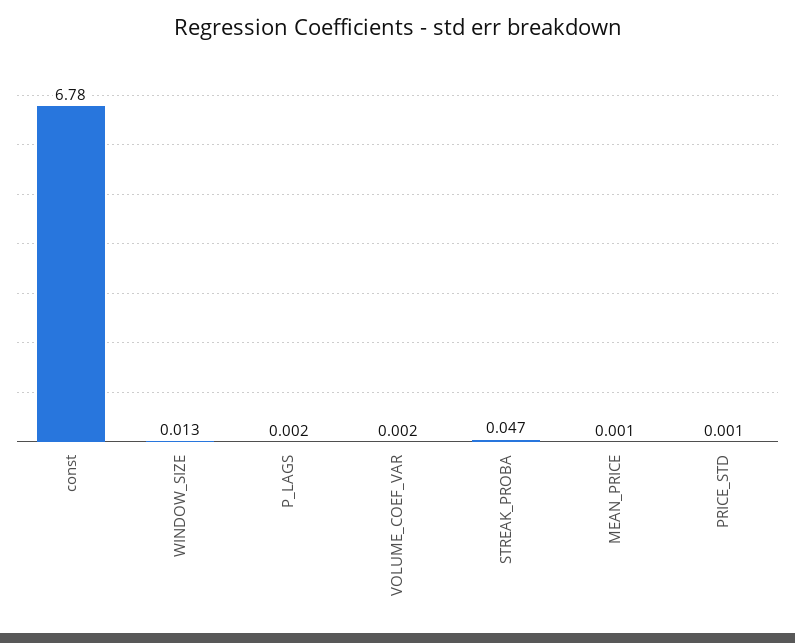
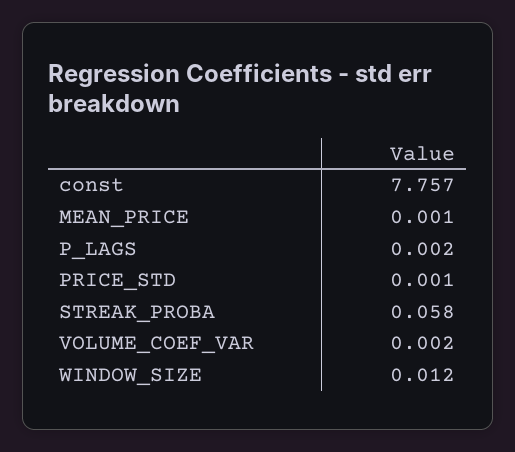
const: 6.78 -> 7.757
WINDOW_SIZE: 0.013 -> 0.012
STREAK_PROBA: 0.047 -> 0.058

